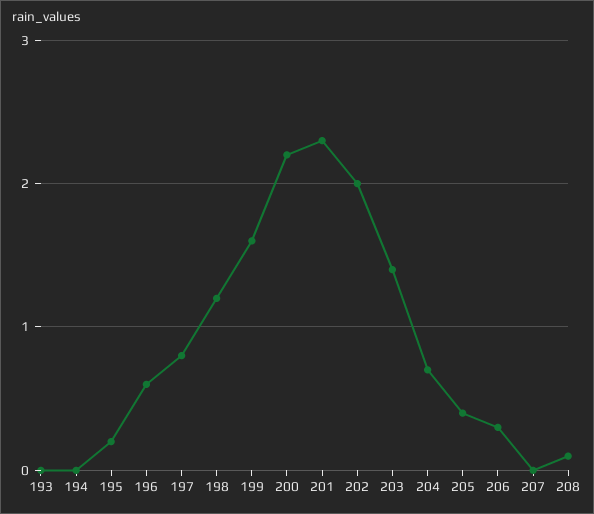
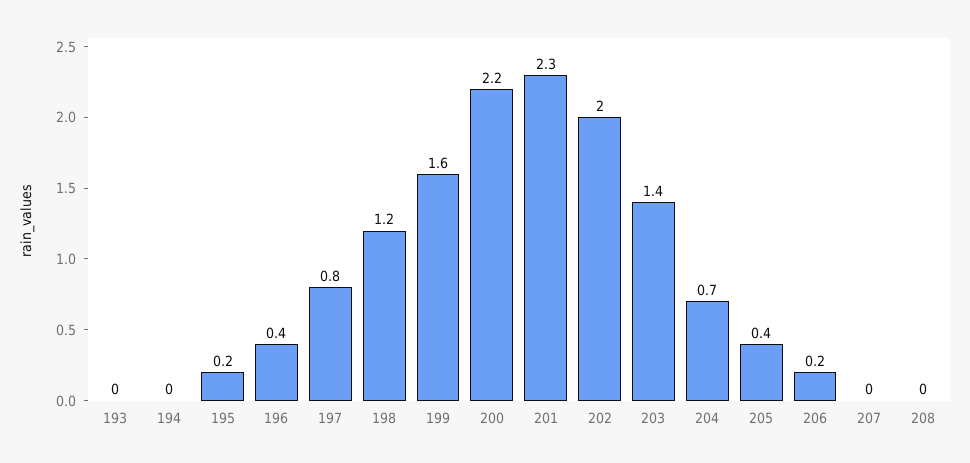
196: 0.6 -> 0.4
206: 0.3 -> 0.2
208: 0.1 -> 0

